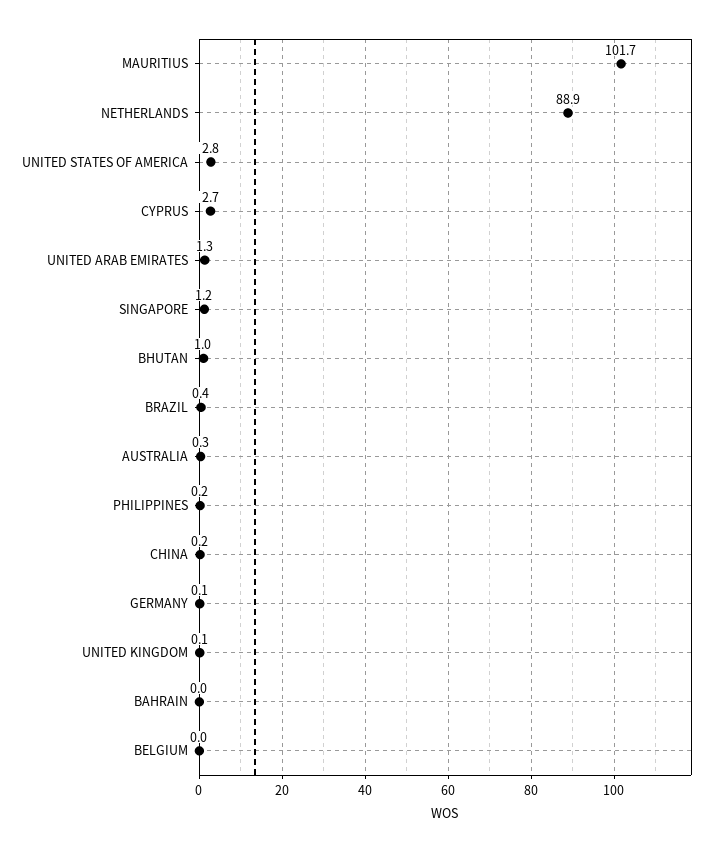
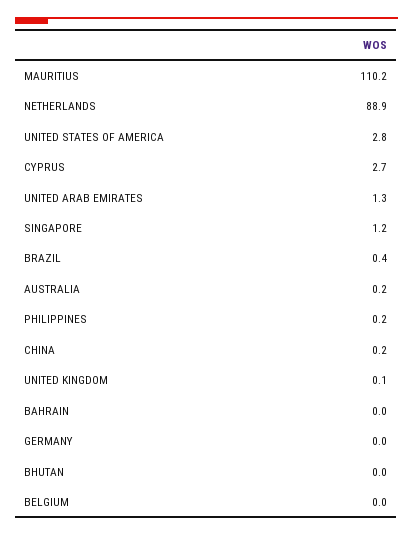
MAURITIUS: 101.7 -> 110.2
BHUTAN: 1 -> 0
AUSTRALIA: 0.3 -> 0.2
GERMANY: 0.1 -> 0

